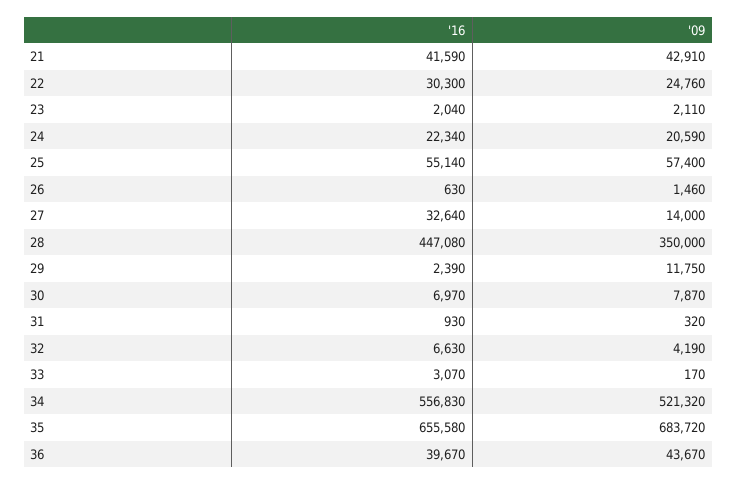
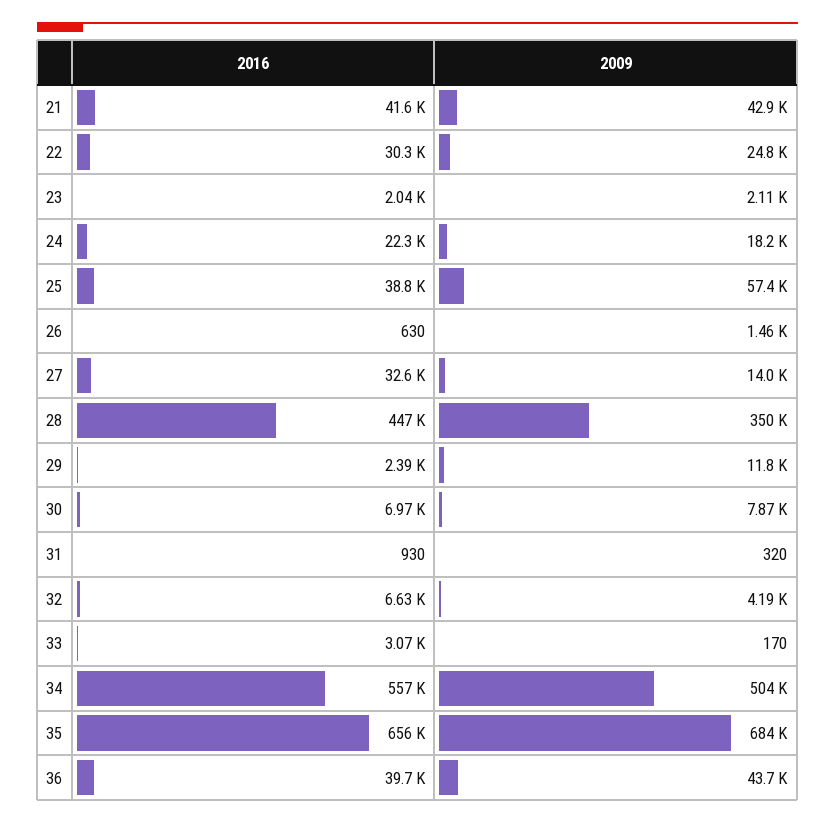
'09, 24: 20590 -> 18200
'16, 25: 55140 -> 38800
'09, 34: 521320 -> 504000

